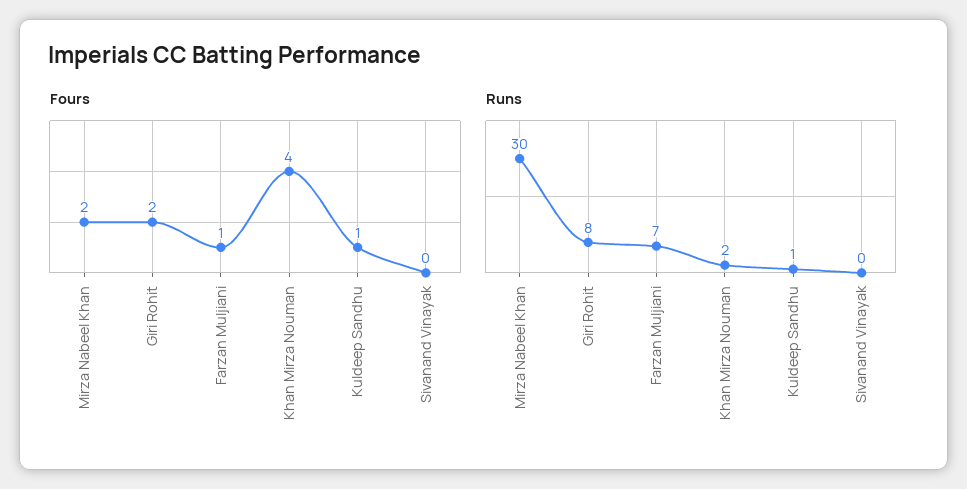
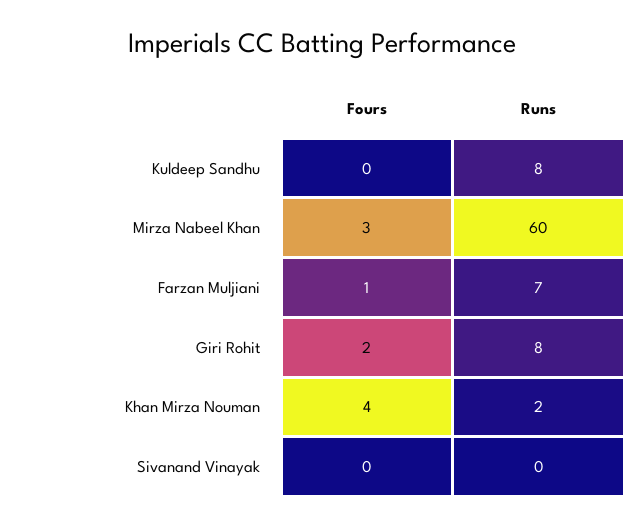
Fours, Mirza Nabeel Khan: 2 -> 3
Fours, Kuldeep Sandhu: 1 -> 0
Runs, Mirza Nabeel Khan: 30 -> 60
Runs, Kuldeep Sandhu: 1 -> 8

